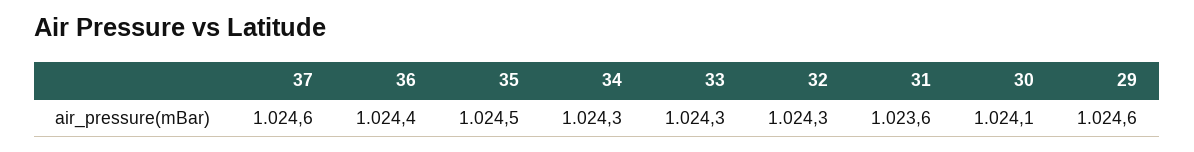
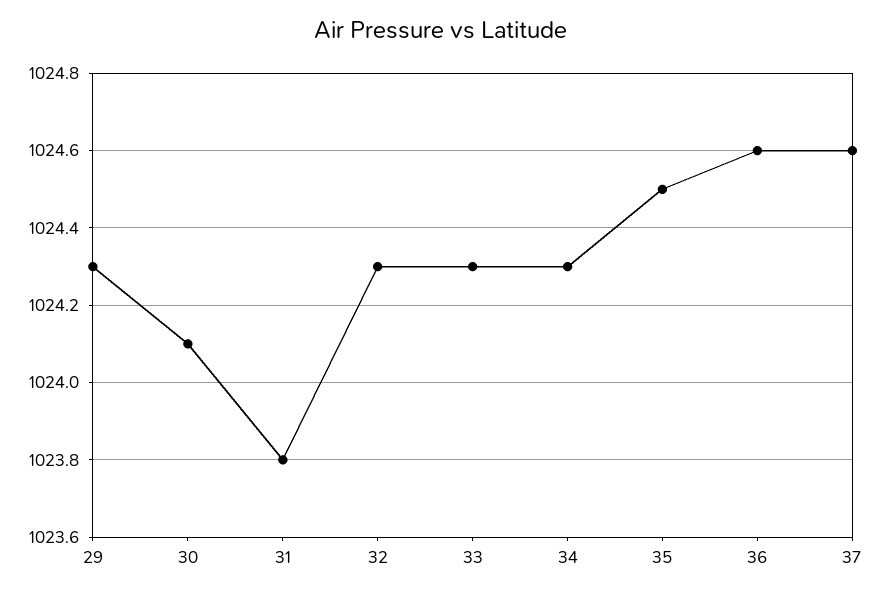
36: 1024.4 -> 1024.6
31: 1023.6 -> 1023.8
29: 1024.6 -> 1024.3

